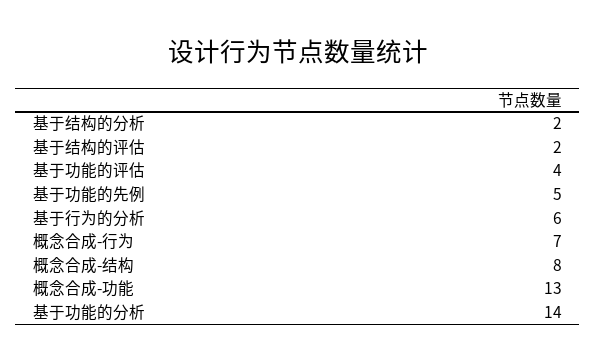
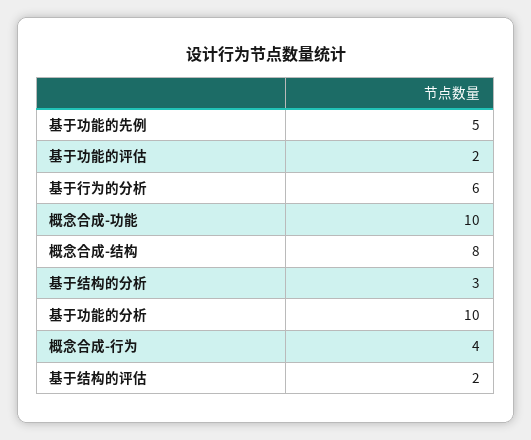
基于结构的分析: 2 -> 3
基于功能的评估: 4 -> 2
概念合成-行为: 7 -> 4
概念合成-功能: 13 -> 10
基于功能的分析: 14 -> 10

